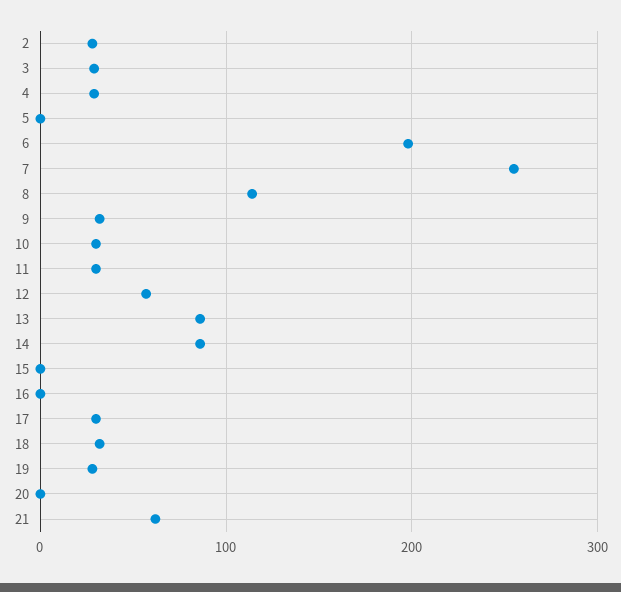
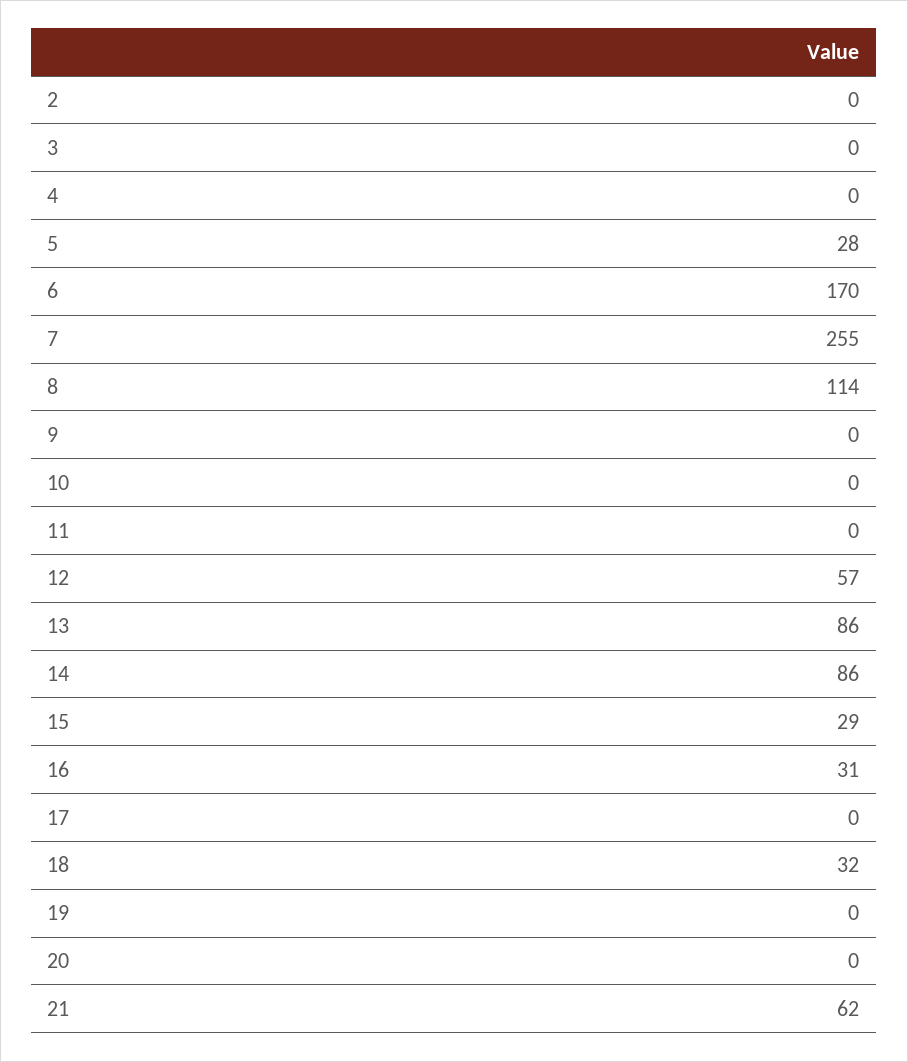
2: 30 -> 0
3: 30 -> 0
4: 30 -> 0
5: 0 -> 28
6: 200 -> 170
9: 30 -> 0
10: 30 -> 0
11: 30 -> 0
15: 0 -> 29
16: 0 -> 31
17: 30 -> 0
19: 30 -> 0

